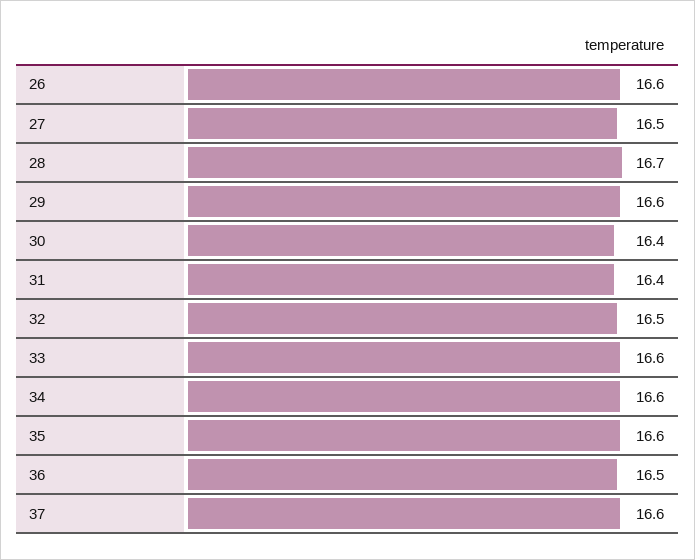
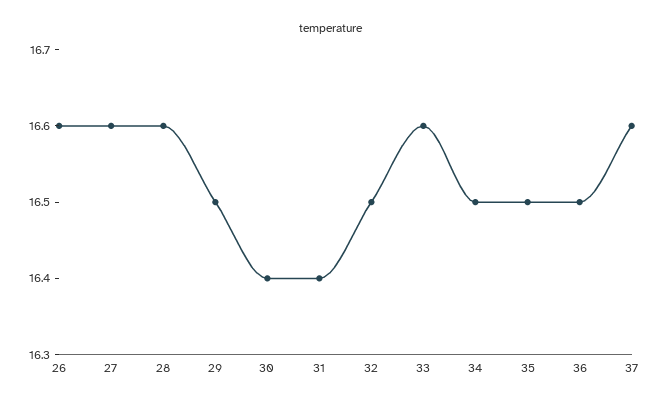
27: 16.5 -> 16.6
28: 16.7 -> 16.6
29: 16.6 -> 16.5
34: 16.6 -> 16.5
35: 16.6 -> 16.5

